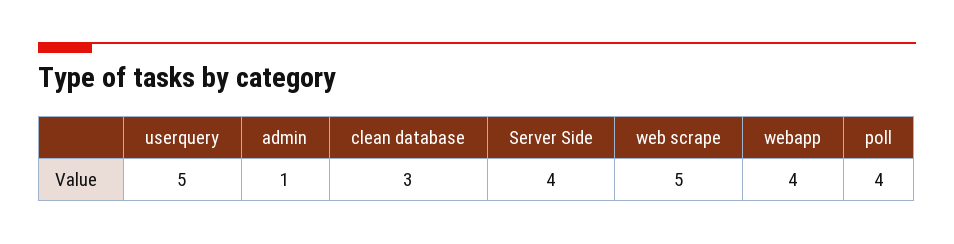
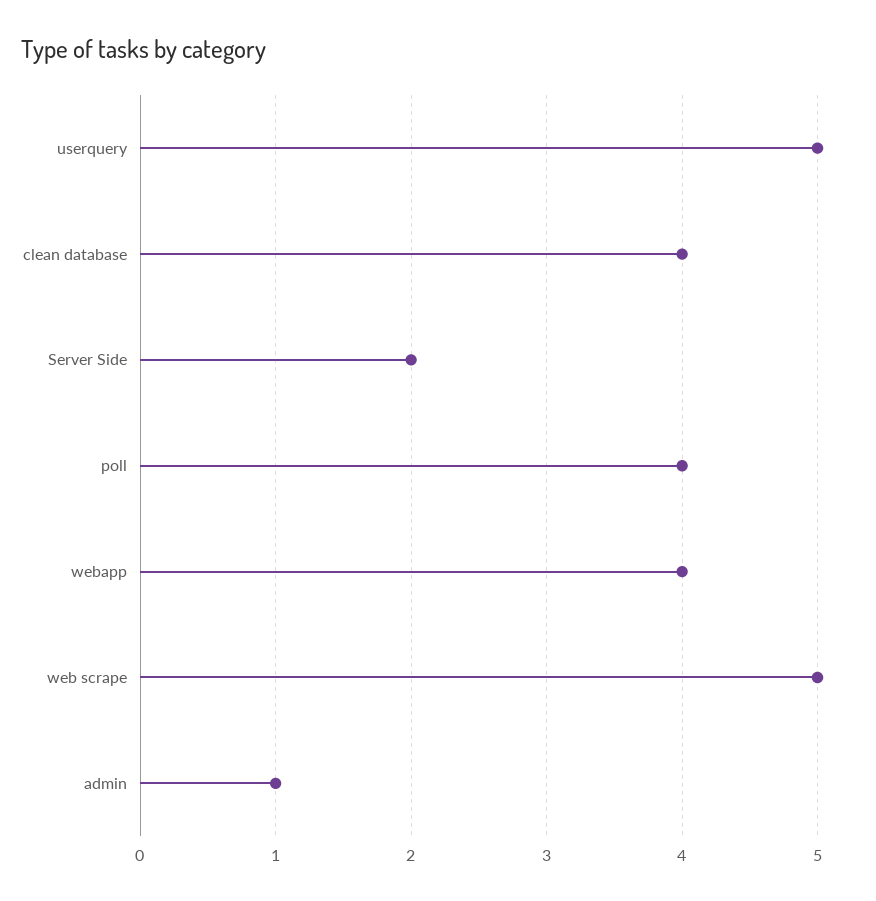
clean database: 3 -> 4
Server Side: 4 -> 2

